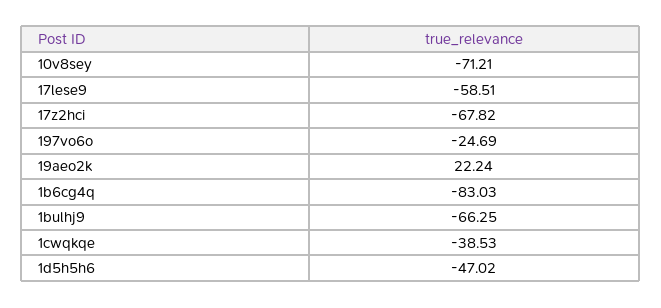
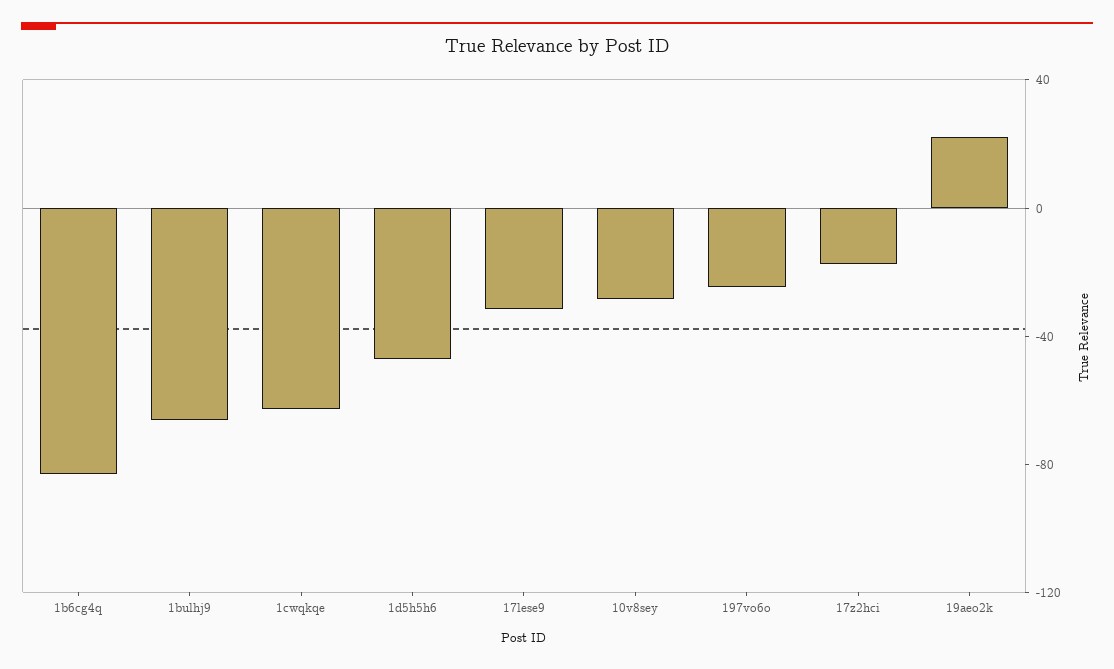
10v8sey: -71.21 -> -30
17lese9: -58.51 -> -30
17z2hci: -67.82 -> -20
1cwqkqe: -38.53 -> -60

